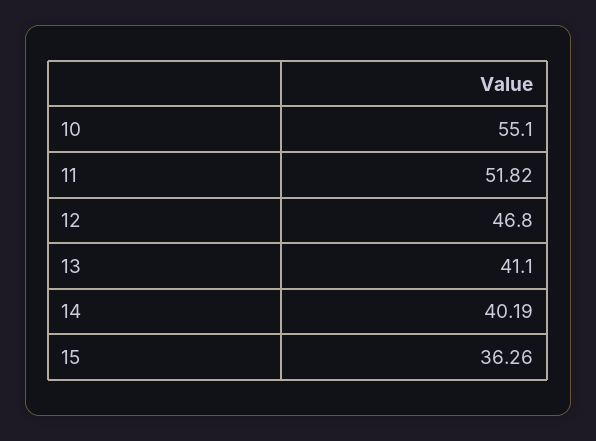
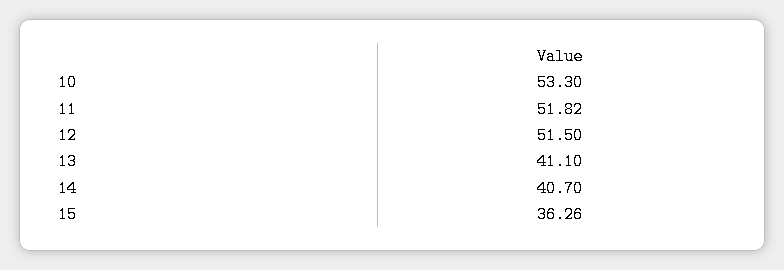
10: 55.1 -> 53.3
12: 46.8 -> 51.5
14: 40.19 -> 40.7

